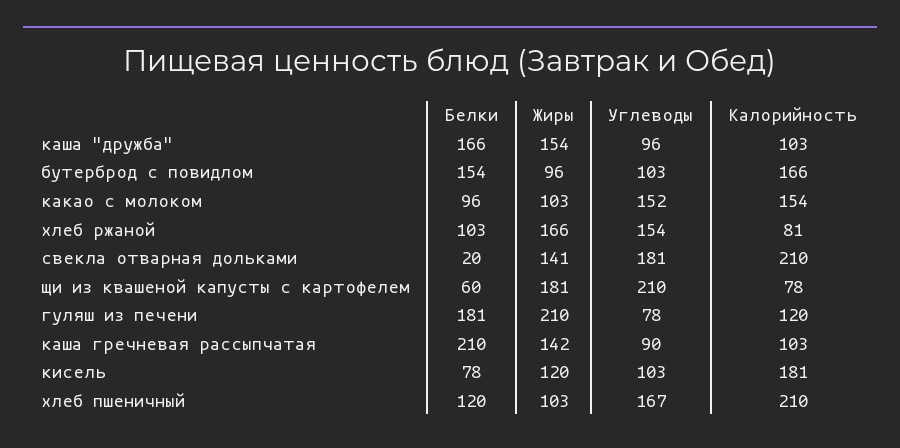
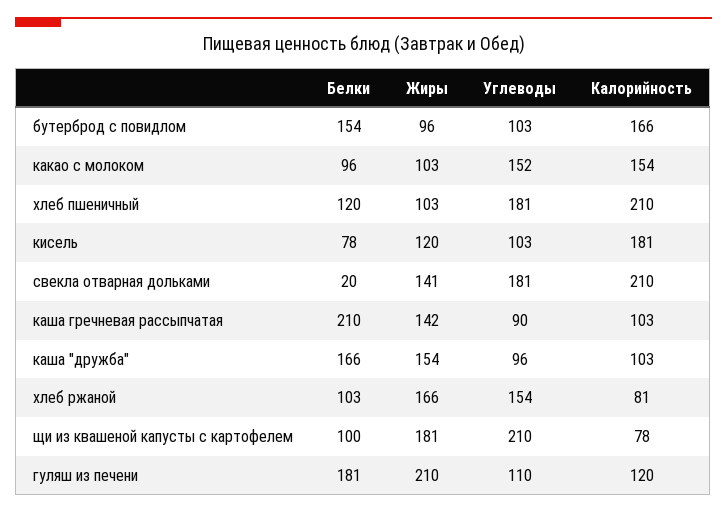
Белки, щи из квашеной капусты с картофелем: 60 -> 100
Углеводы, гуляш из печени: 78 -> 110
Углеводы, хлеб пшеничный: 167 -> 181

